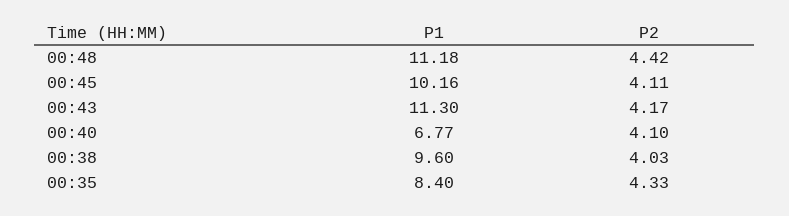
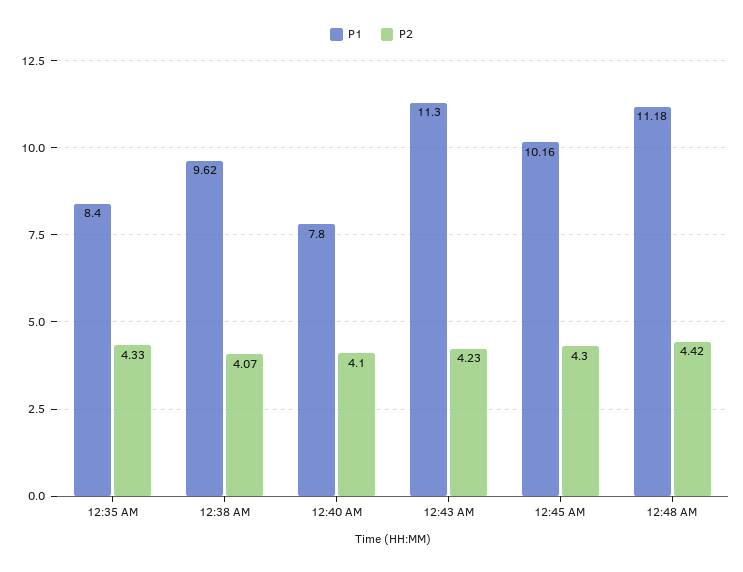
P2, 00:45: 4.11 -> 4.3
P2, 00:43: 4.17 -> 4.23
P1, 00:40: 6.77 -> 7.8
P1, 00:38: 9.6 -> 9.62
P2, 00:38: 4.03 -> 4.07

